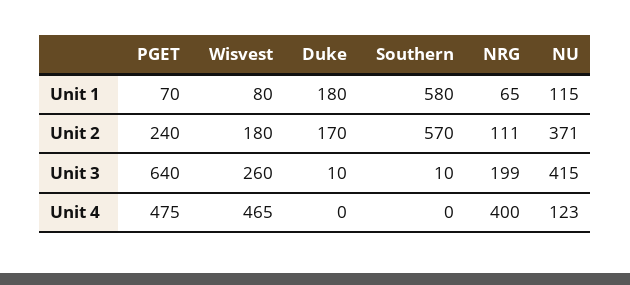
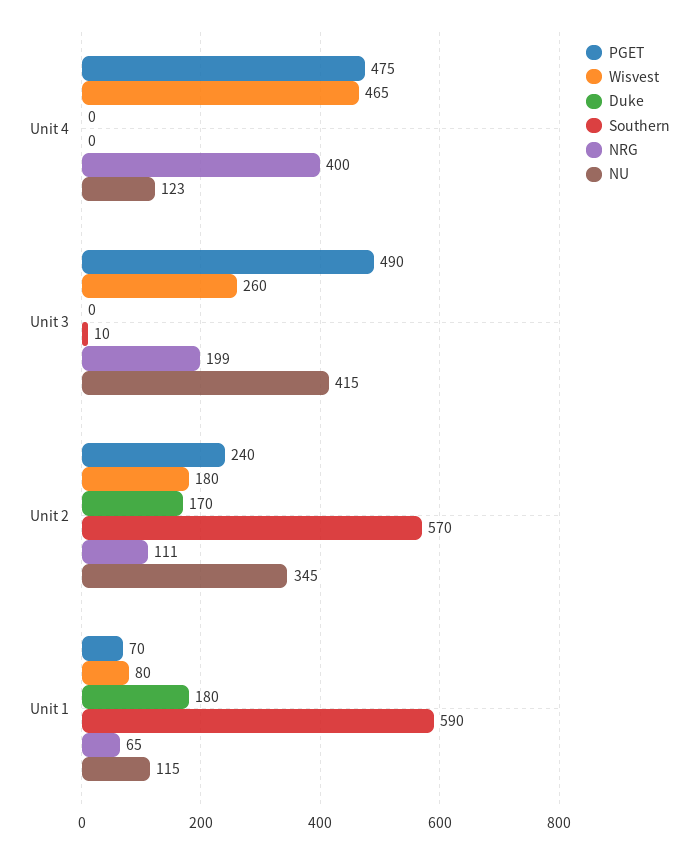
Southern, Unit 1: 580 -> 590
NU, Unit 2: 371 -> 345
PGET, Unit 3: 640 -> 490
Duke, Unit 3: 10 -> 0

